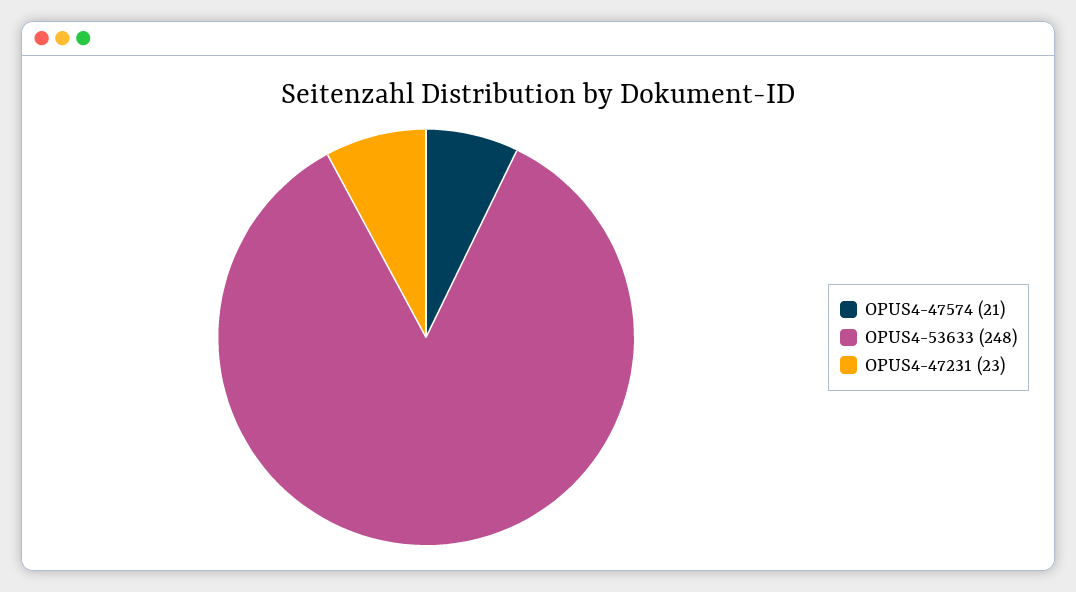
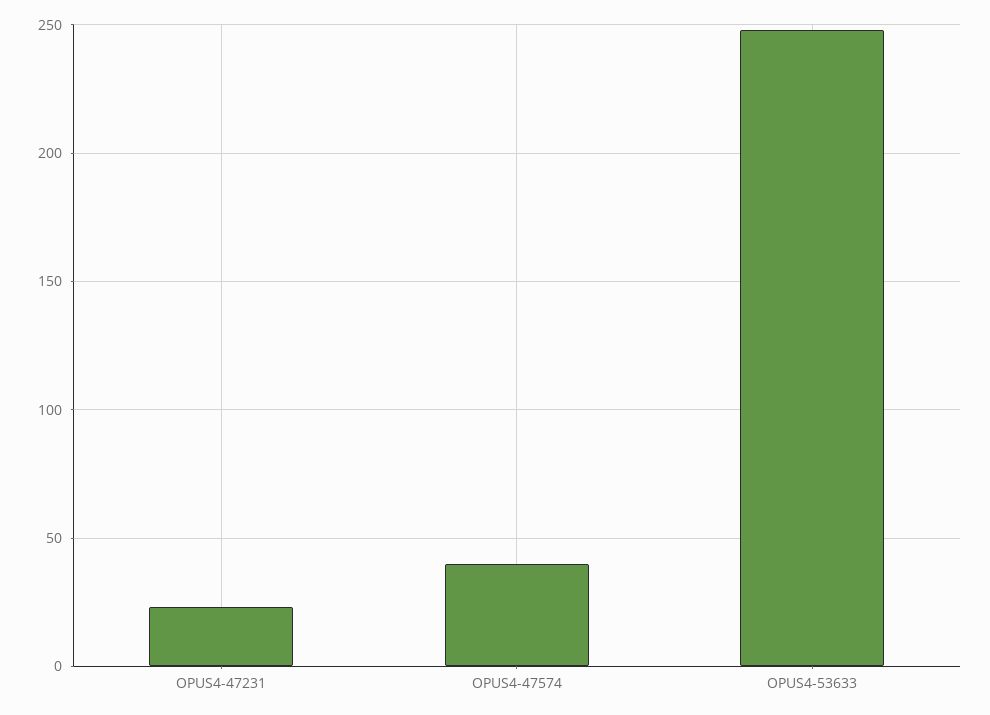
OPUS4-47574: 21 -> 40

